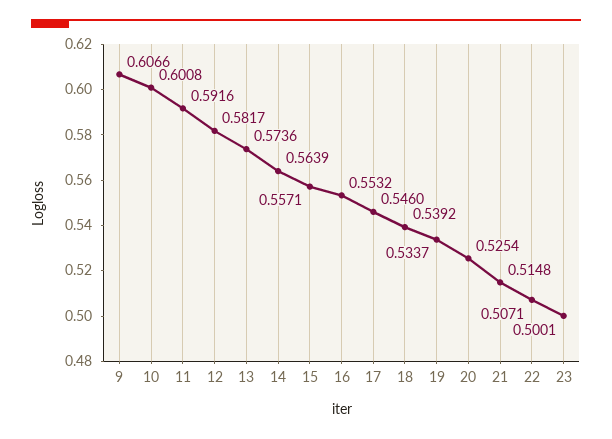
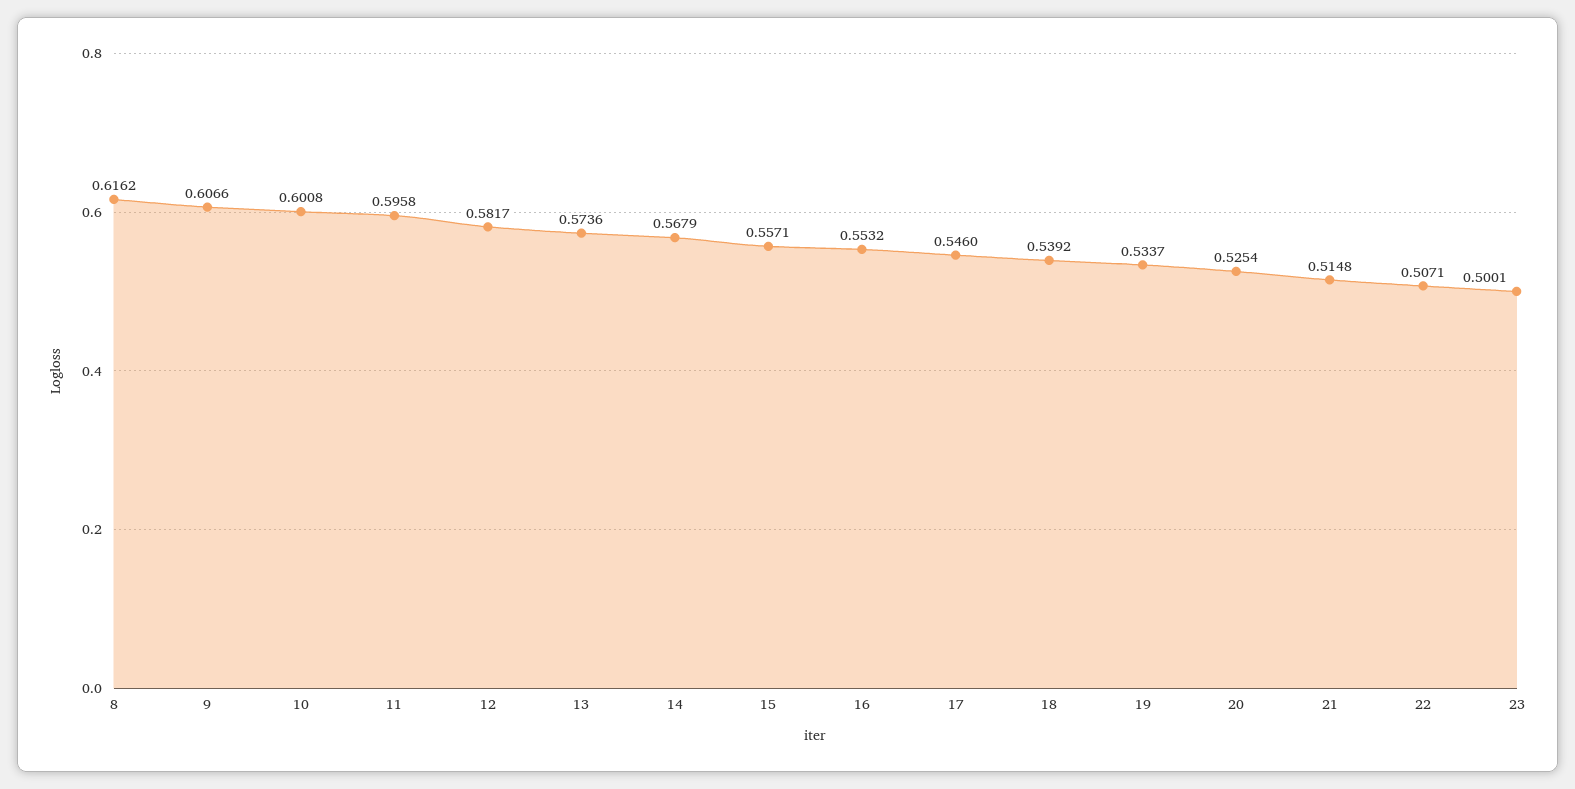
11: 0.5916 -> 0.5958
14: 0.5639 -> 0.5679
8: none -> 0.6162

